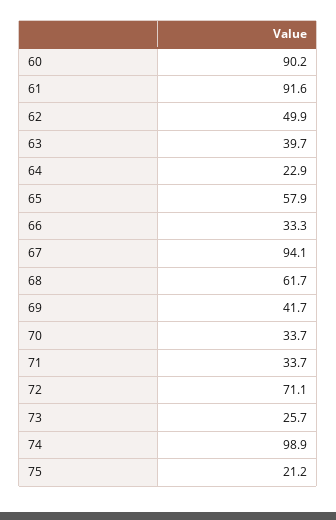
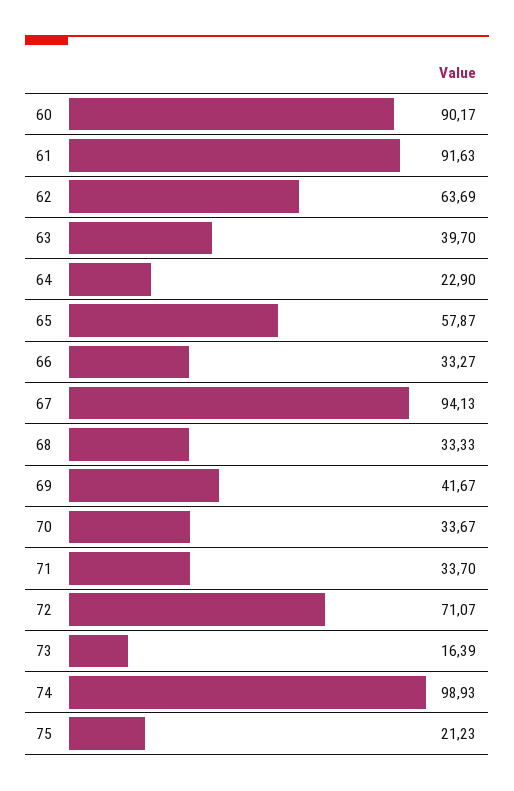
62: 49.9 -> 63.69
68: 61.7 -> 33.33
73: 25.7 -> 16.39

